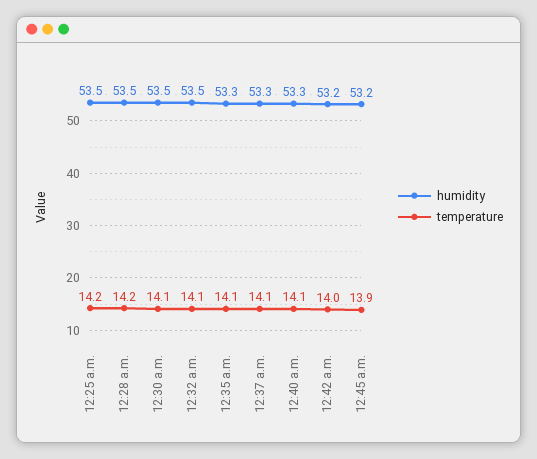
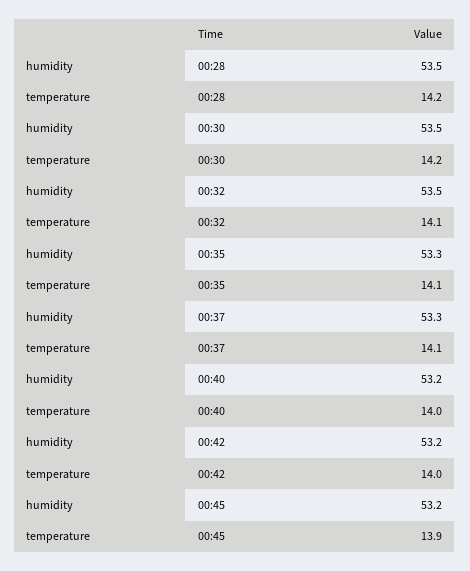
humidity, 12:25 a.m.: 53.5 -> none
temperature, 12:25 a.m.: 14.2 -> none
temperature, 12:30 a.m.: 14.1 -> 14.2
humidity, 12:40 a.m.: 53.3 -> 53.2
temperature, 12:40 a.m.: 14.1 -> 14

